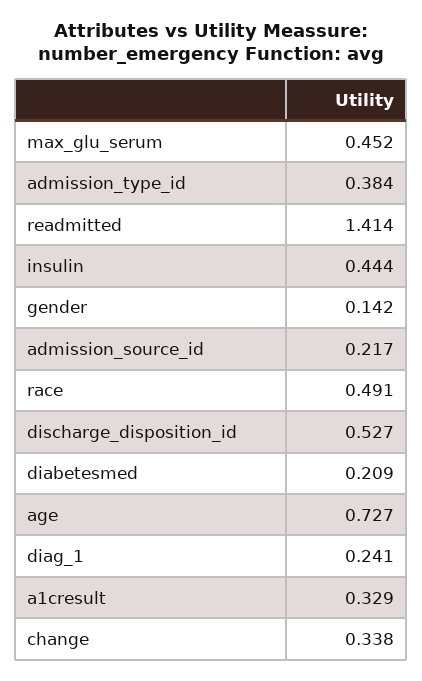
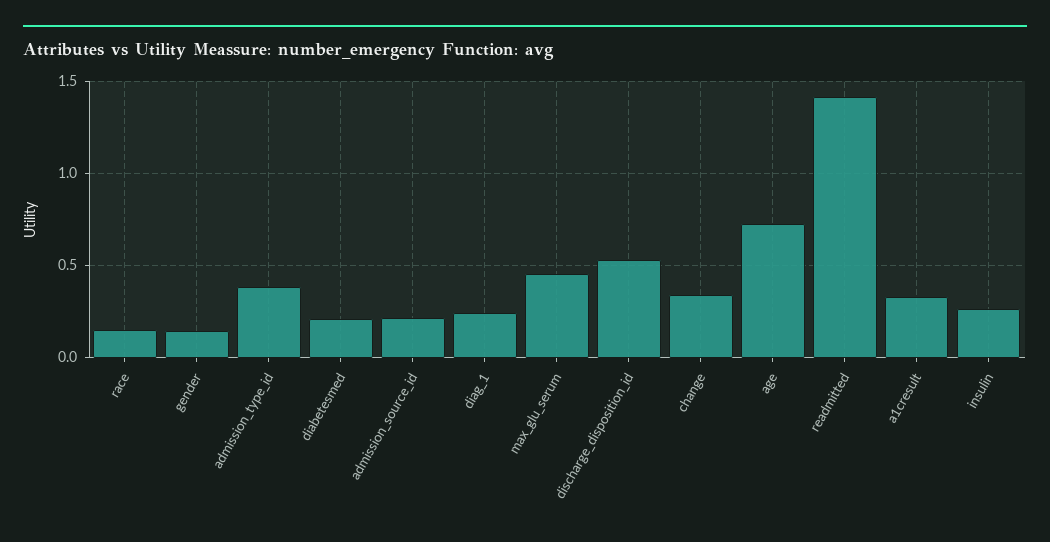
insulin: 0.444 -> 0.25
race: 0.491 -> 0.15

